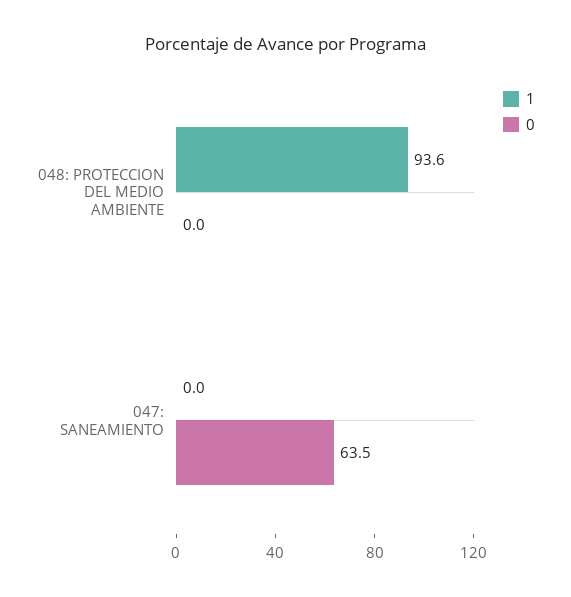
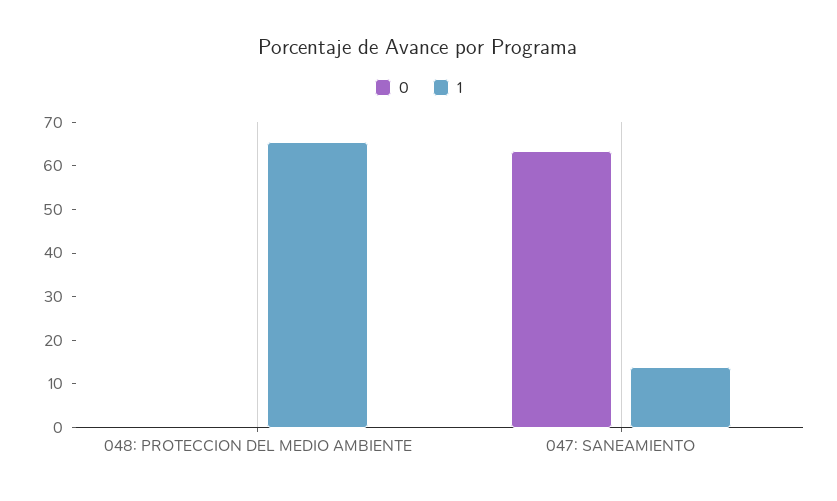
1, 048: PROTECCION DEL MEDIO AMBIENTE: 93.6 -> 66
1, 047: SANEAMIENTO: 0 -> 14

